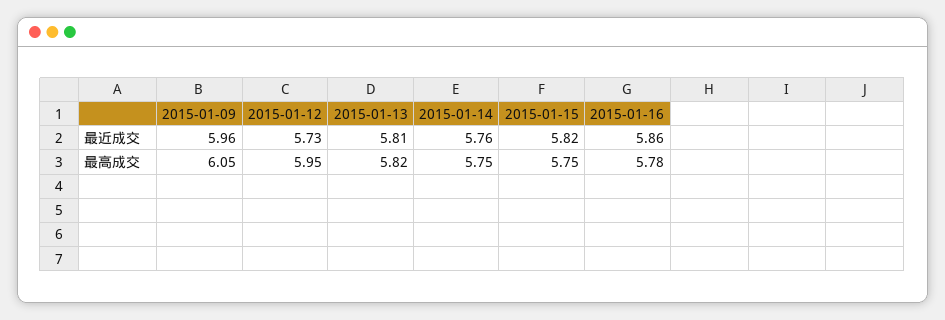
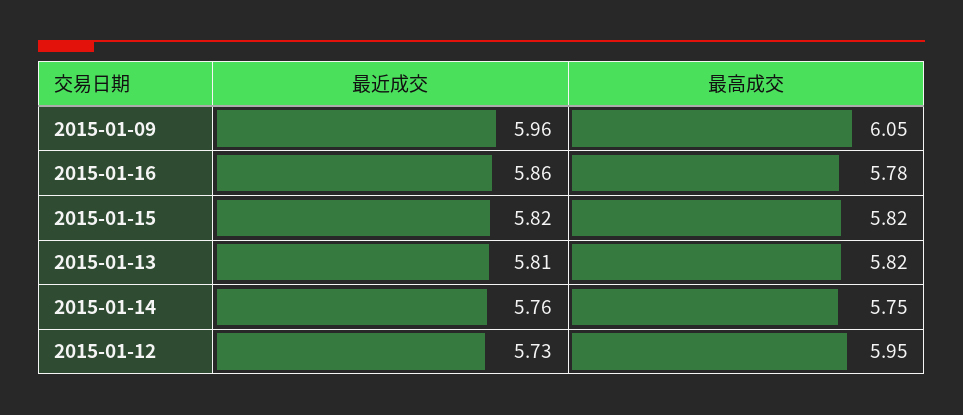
2015-01-15, 最高成交: 5.75 -> 5.82

